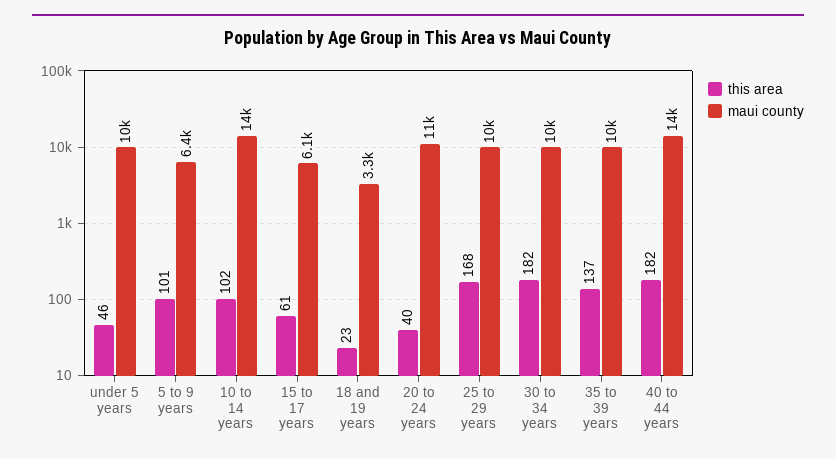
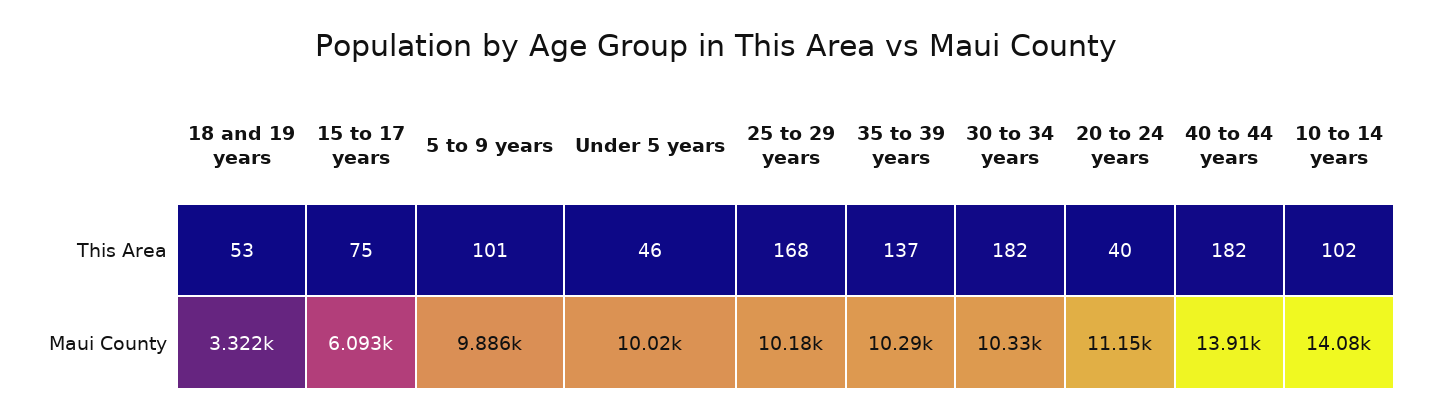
maui county, 5 to 9 years: 6400 -> 9886
this area, 15 to 17 years: 61 -> 75
this area, 18 and 19 years: 23 -> 53

